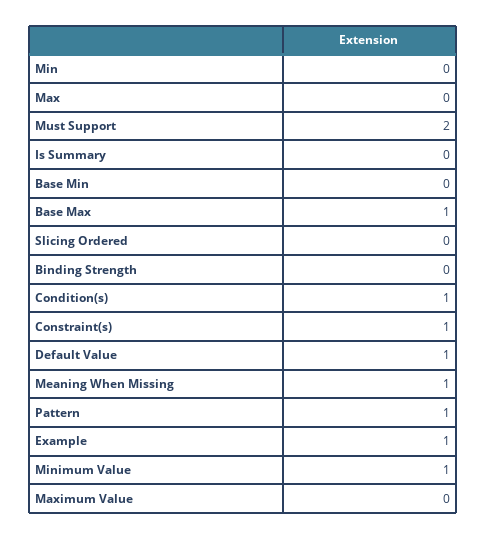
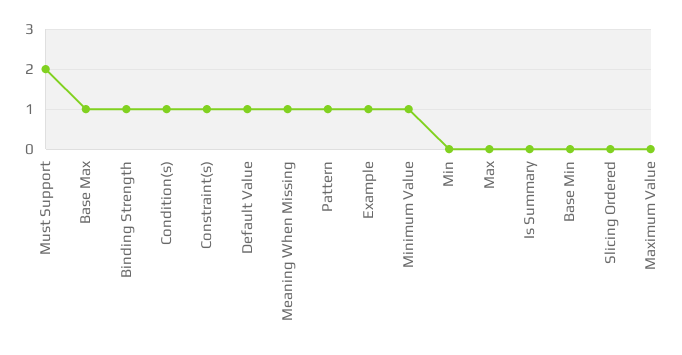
Binding Strength: 0 -> 1

